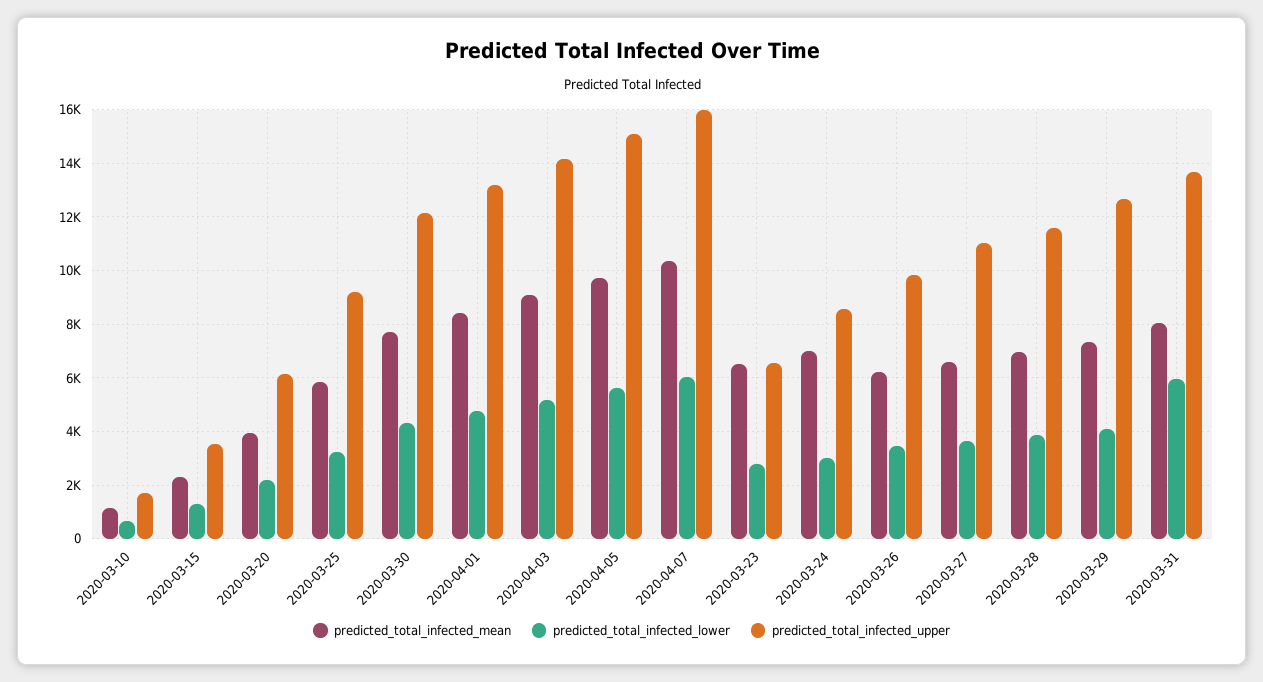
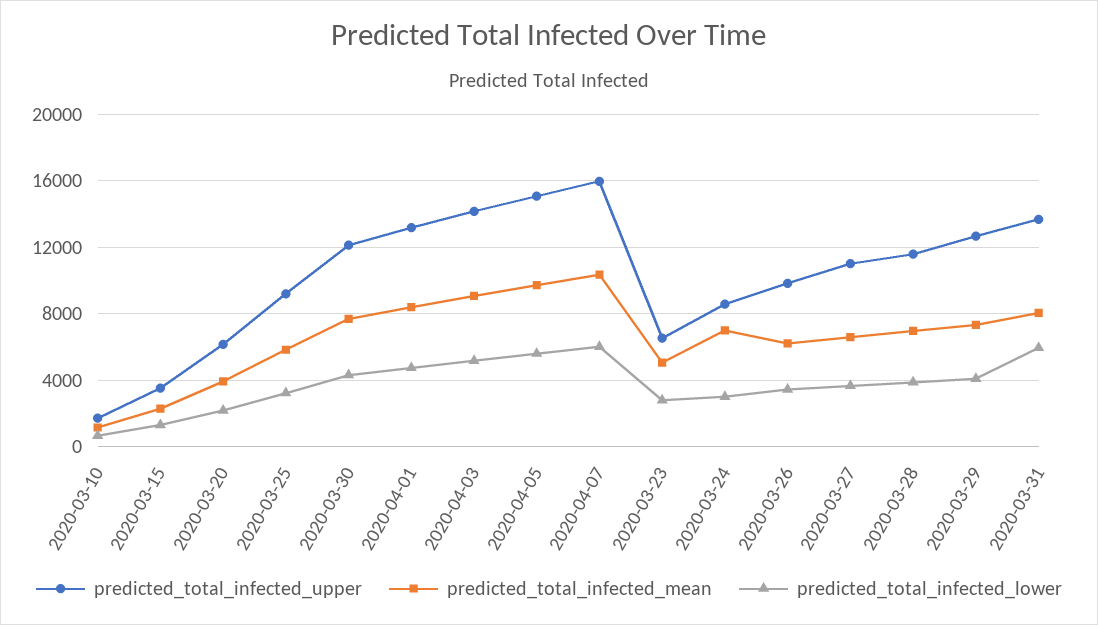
predicted_total_infected_mean, 2020-03-23: 6500 -> 5000

